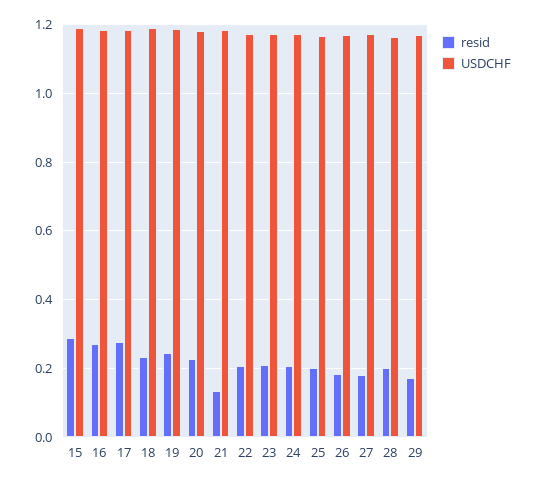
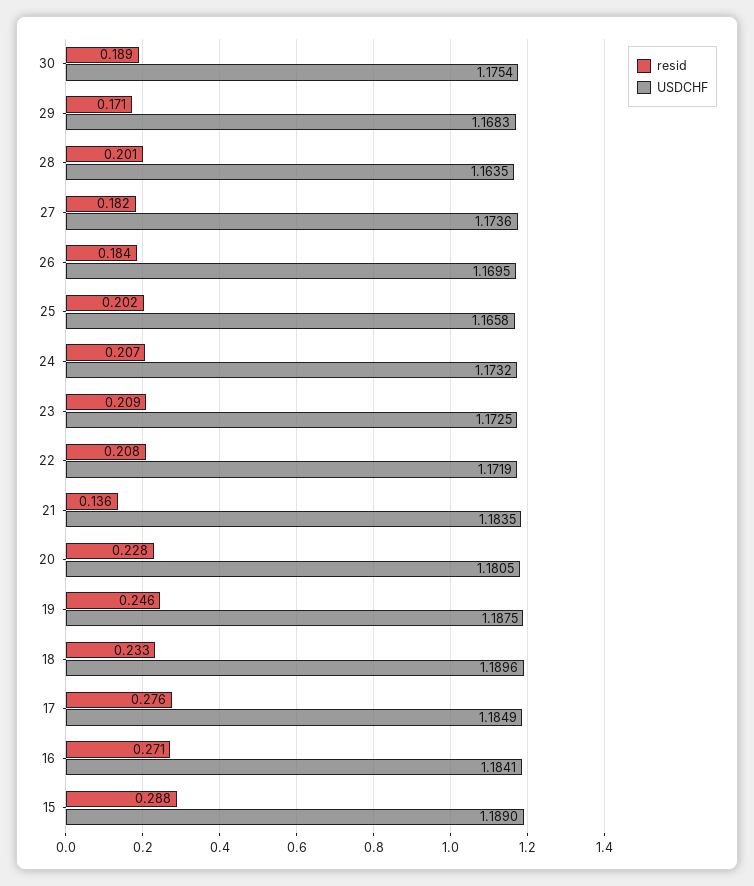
resid, 30: none -> 0.189
USDCHF, 30: none -> 1.1754

